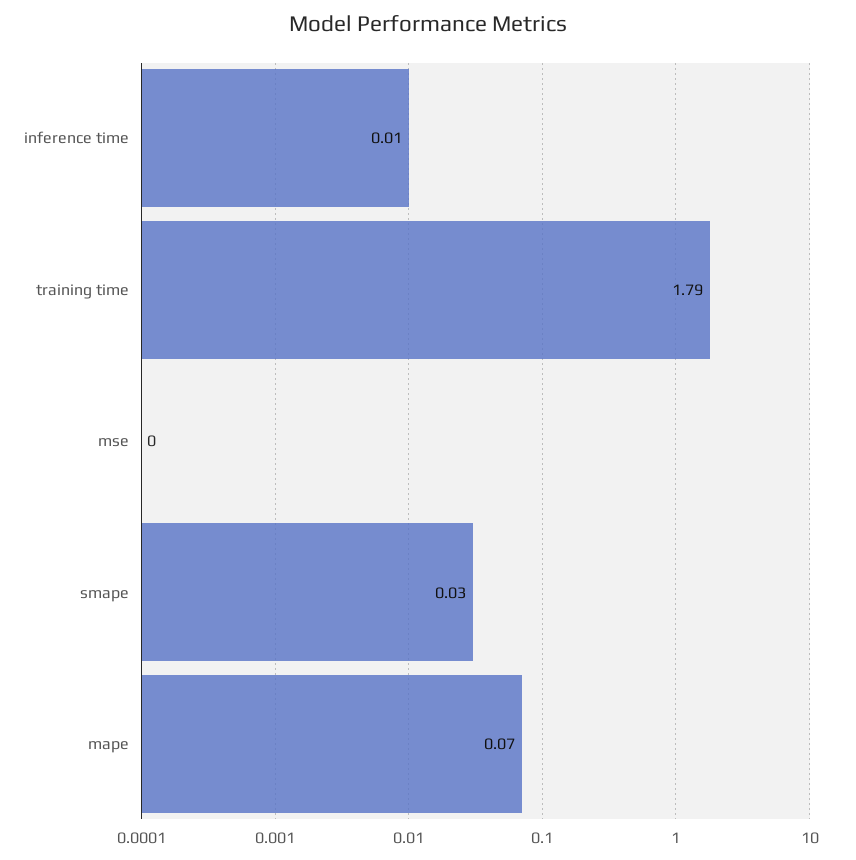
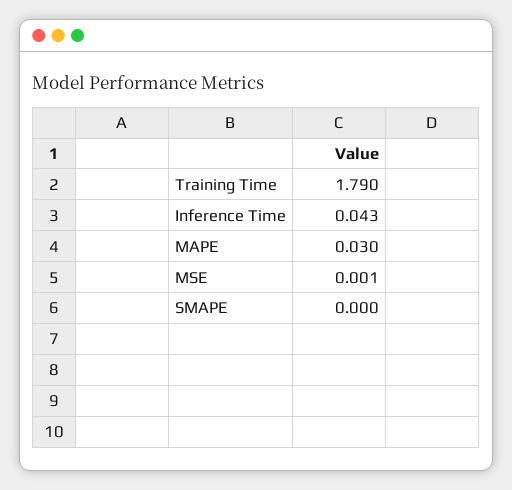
inference time: 0.01 -> 0.043
smape: 0.03 -> 0
mape: 0.07 -> 0.03

